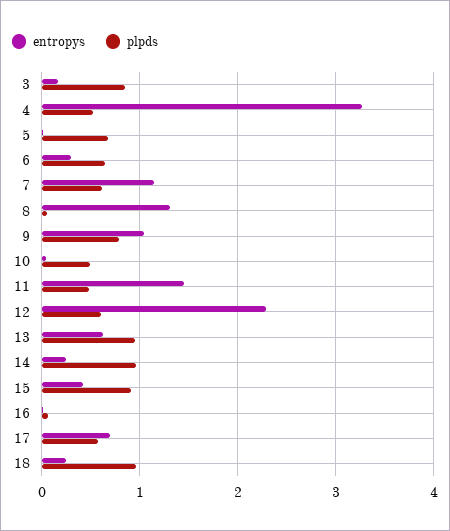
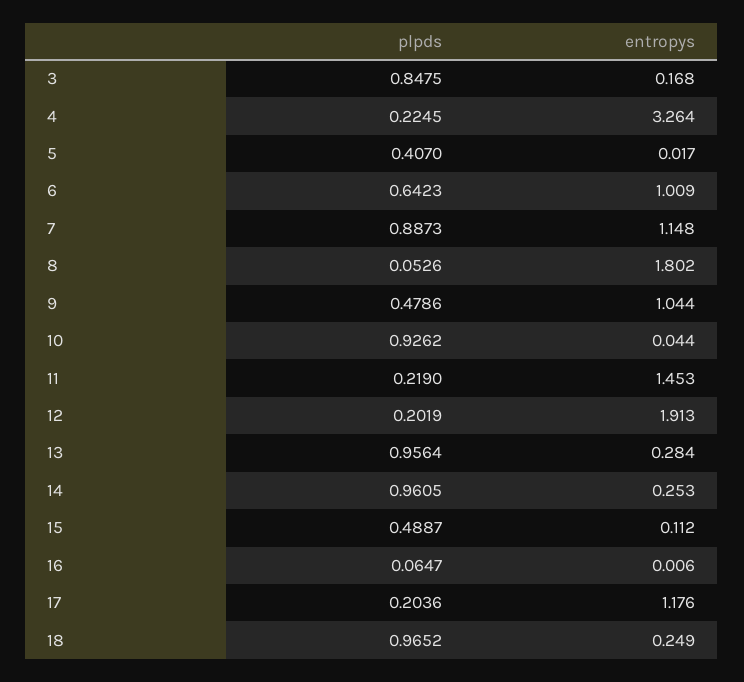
plpds, 4: 0.5 -> 0.2245
plpds, 5: 0.7 -> 0.407
entropys, 6: 0.3 -> 1.009
plpds, 7: 0.6 -> 0.8873
entropys, 8: 1.3 -> 1.802
plpds, 9: 0.8 -> 0.4786
plpds, 10: 0.5 -> 0.9262
plpds, 11: 0.5 -> 0.219
entropys, 12: 2.3 -> 1.913
plpds, 12: 0.6 -> 0.2019
entropys, 13: 0.6 -> 0.284
entropys, 15: 0.4 -> 0.112
plpds, 15: 0.9 -> 0.4887
entropys, 17: 0.7 -> 1.176
plpds, 17: 0.6 -> 0.2036

